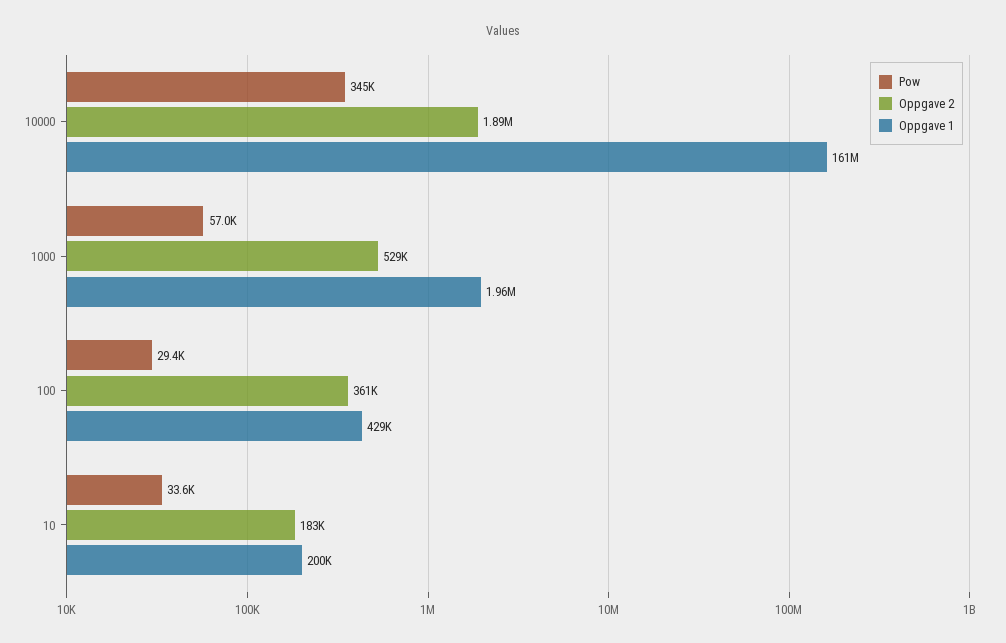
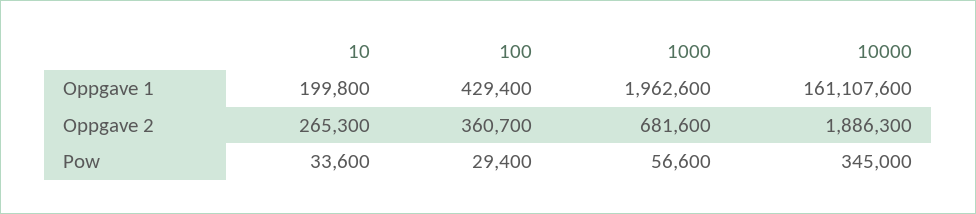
Pow, 1000: 57000 -> 56600
Oppgave 2, 1000: 529000 -> 681600
Oppgave 2, 10: 183000 -> 265300

